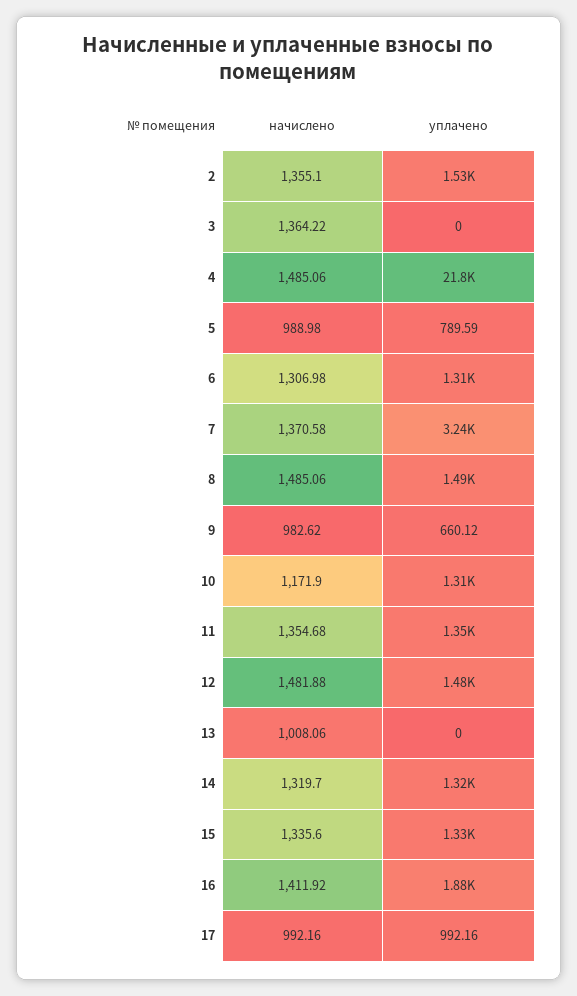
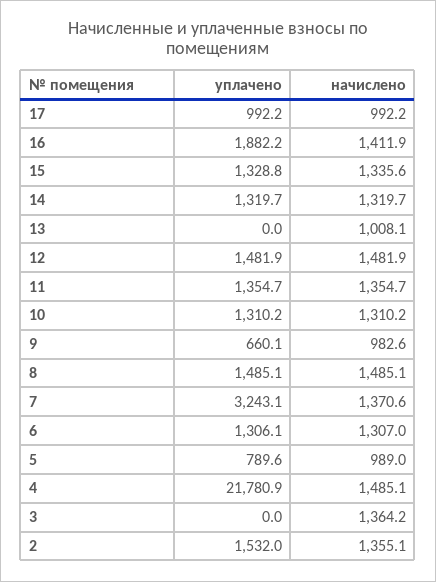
начислено, 10: 1171.9 -> 1310.2

